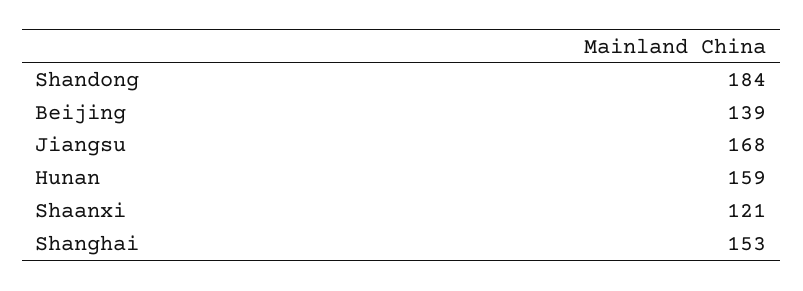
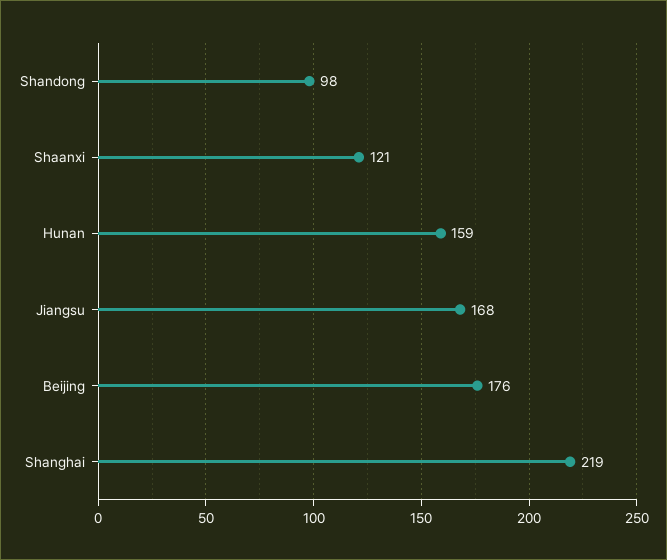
Shandong: 184 -> 98
Beijing: 139 -> 176
Shanghai: 153 -> 219

